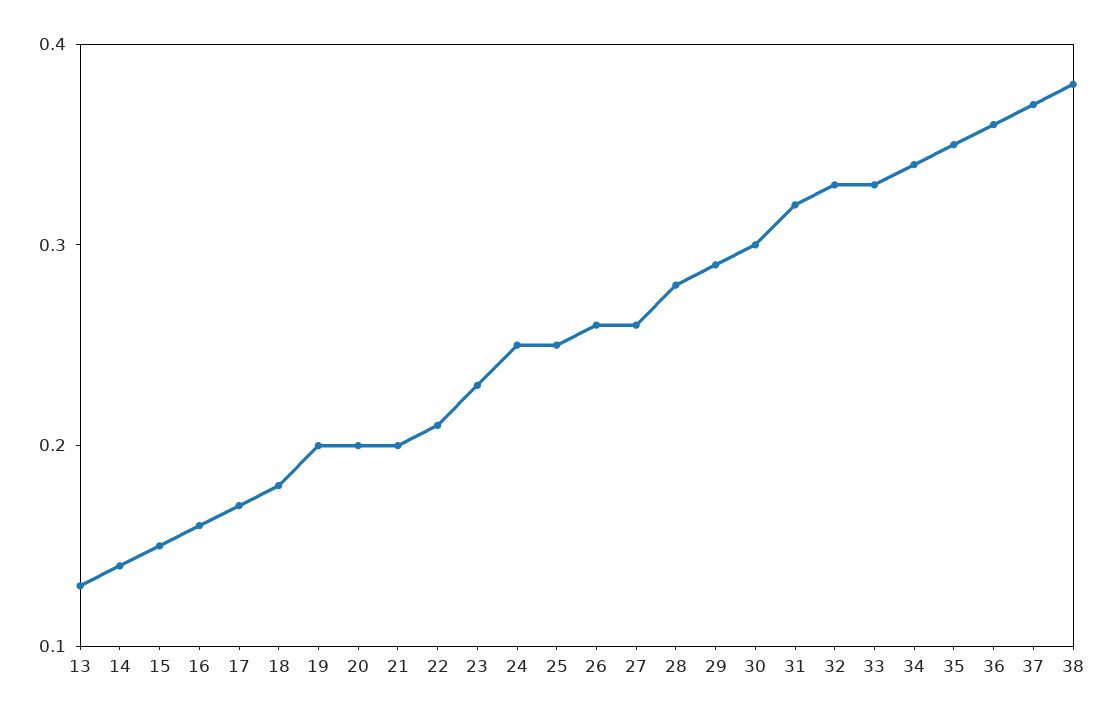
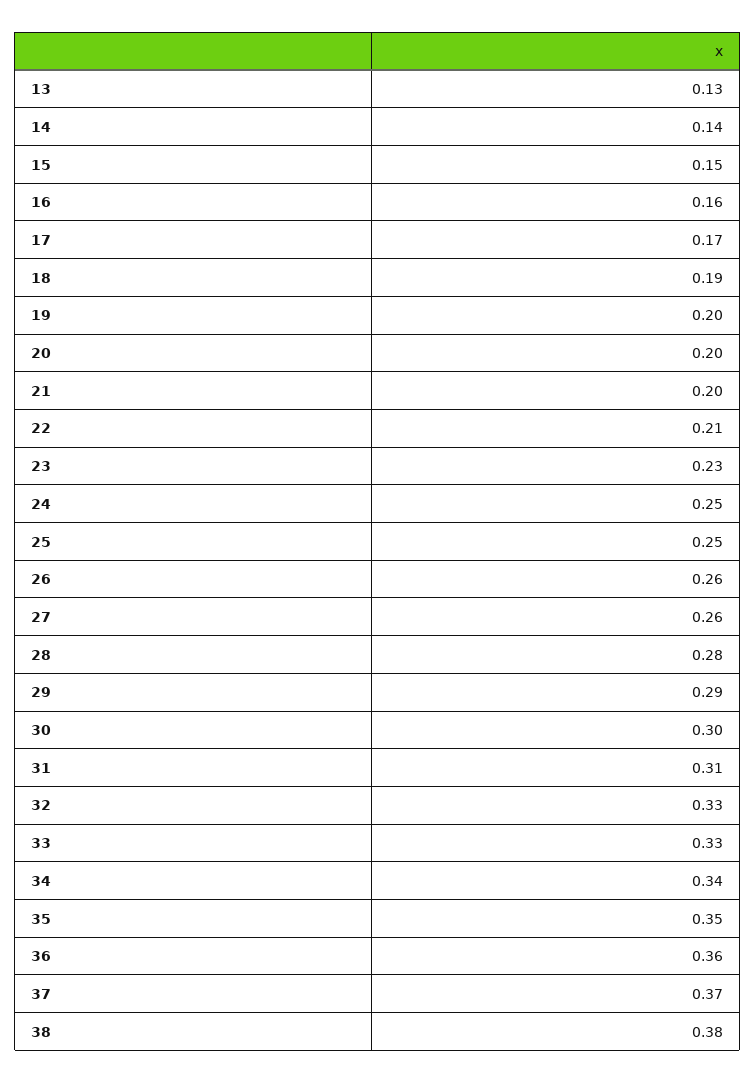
18: 0.18 -> 0.19
31: 0.32 -> 0.31

